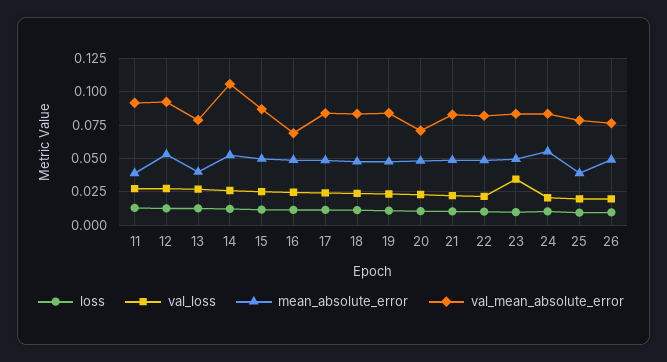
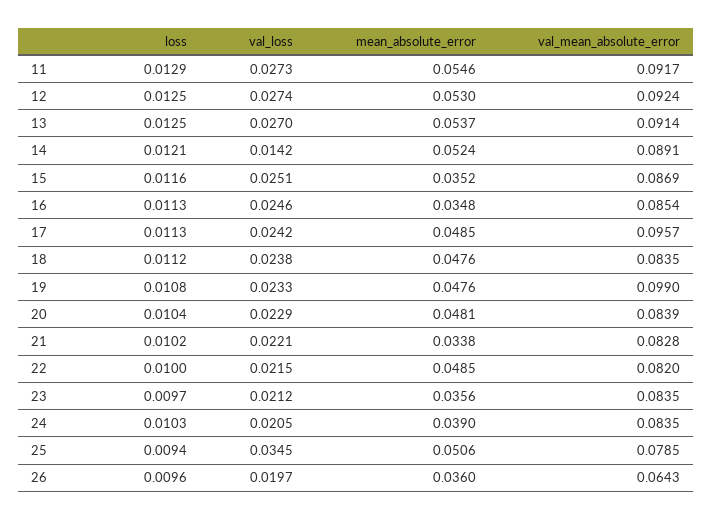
mean_absolute_error, 11: 0.04 -> 0.0546
mean_absolute_error, 13: 0.04 -> 0.0537
val_mean_absolute_error, 13: 0.08 -> 0.0914
val_loss, 14: 0.025 -> 0.0142
val_mean_absolute_error, 14: 0.105 -> 0.0891
mean_absolute_error, 15: 0.05 -> 0.0352
mean_absolute_error, 16: 0.05 -> 0.0348
val_mean_absolute_error, 16: 0.07 -> 0.0854
val_mean_absolute_error, 17: 0.085 -> 0.0957
val_mean_absolute_error, 19: 0.085 -> 0.099
val_mean_absolute_error, 20: 0.07 -> 0.0839
mean_absolute_error, 21: 0.05 -> 0.0338
val_loss, 23: 0.035 -> 0.0212
mean_absolute_error, 23: 0.05 -> 0.0356
mean_absolute_error, 24: 0.055 -> 0.039
val_loss, 25: 0.02 -> 0.0345
mean_absolute_error, 25: 0.04 -> 0.0506
mean_absolute_error, 26: 0.05 -> 0.036
val_mean_absolute_error, 26: 0.075 -> 0.0643

